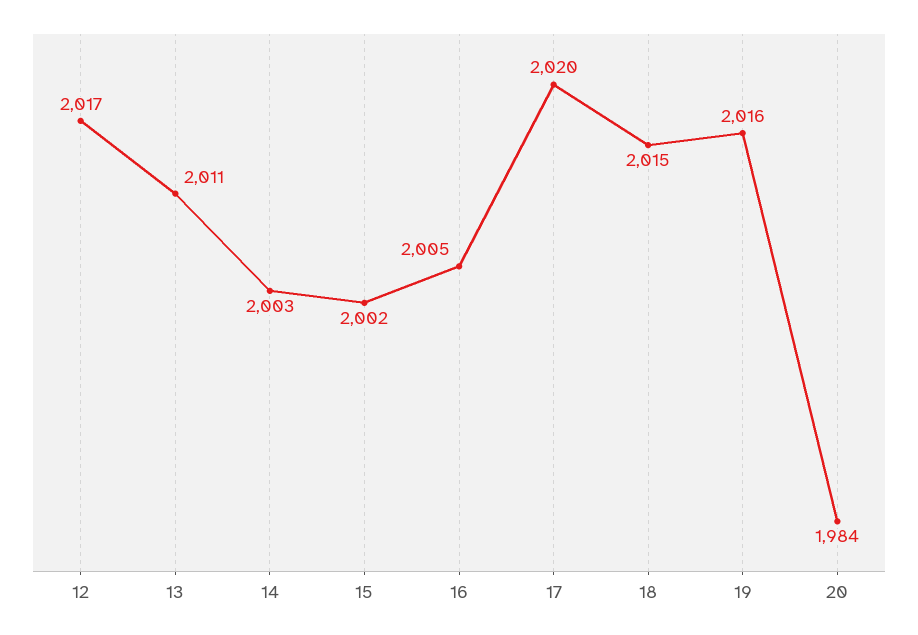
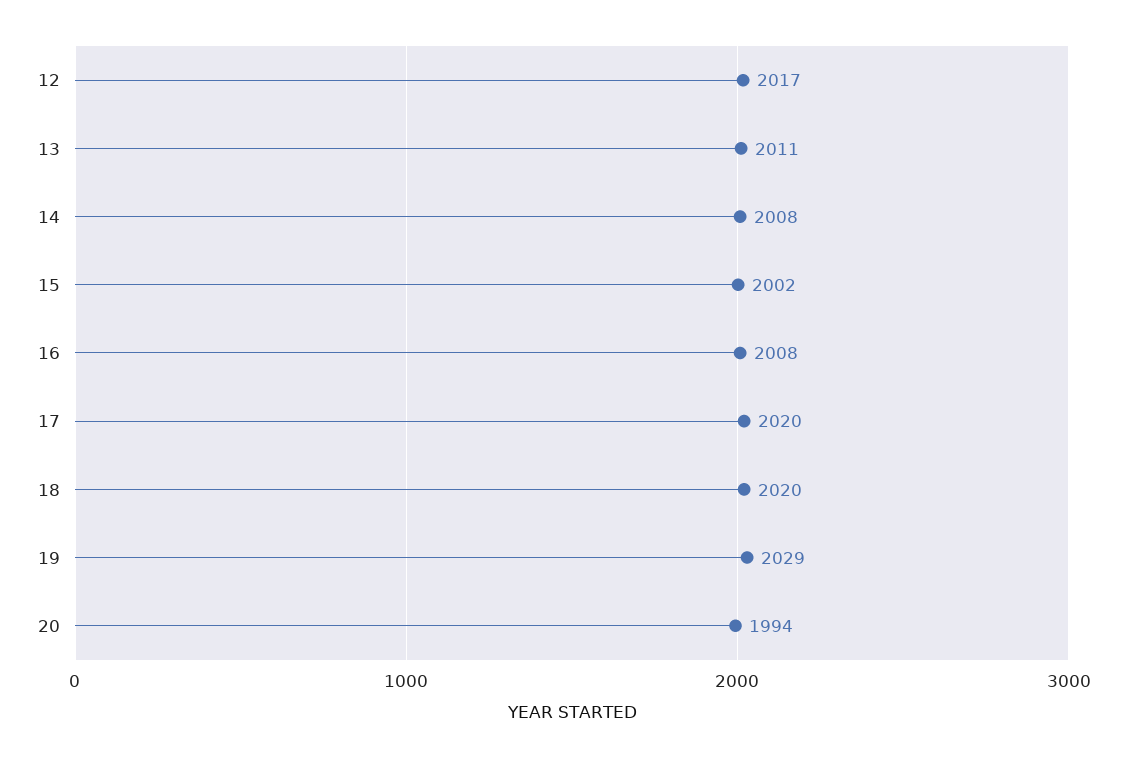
14: 2003 -> 2008
16: 2005 -> 2008
18: 2015 -> 2020
19: 2016 -> 2029
20: 1984 -> 1994

